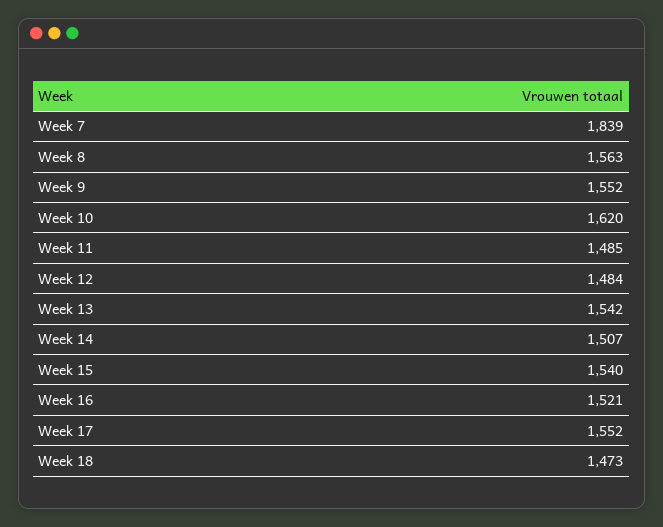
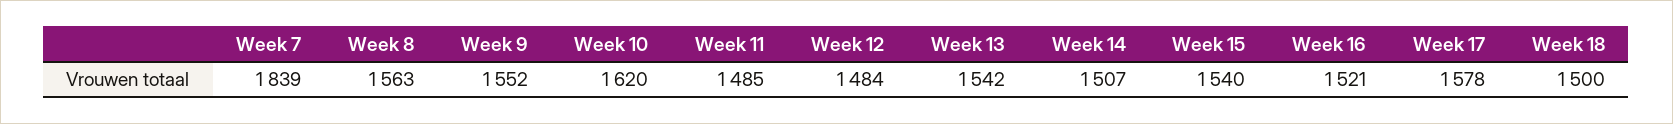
Week 17: 1552 -> 1578
Week 18: 1473 -> 1500

